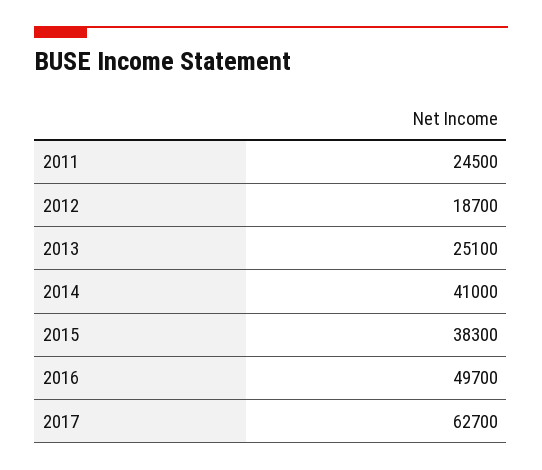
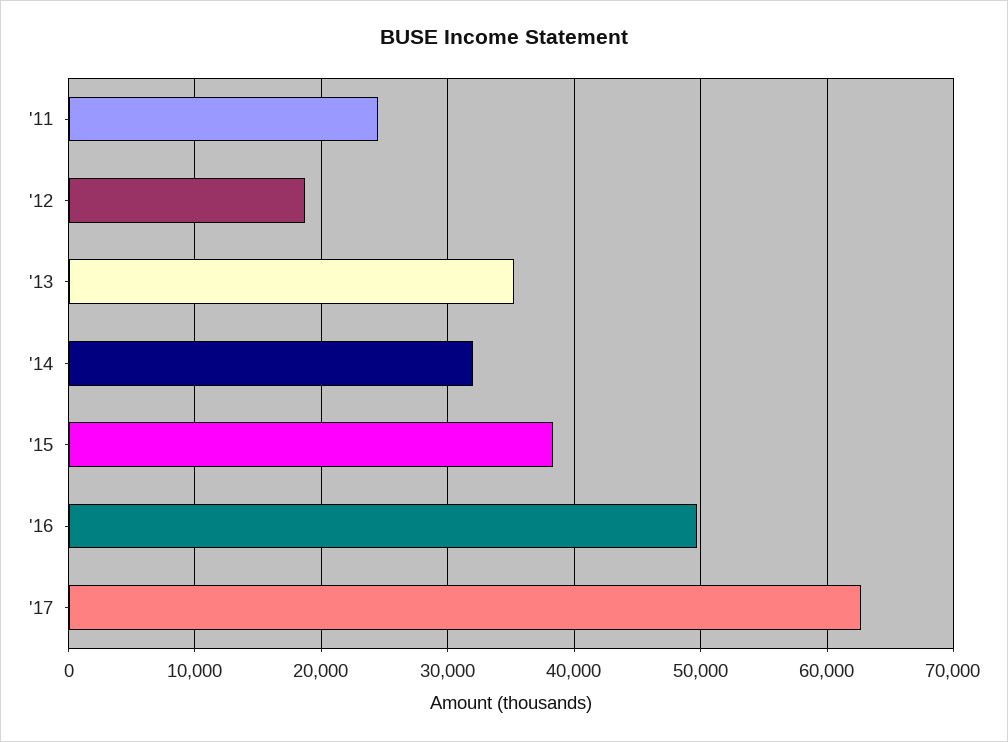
2013: 25100 -> 35000
2014: 41000 -> 32000

